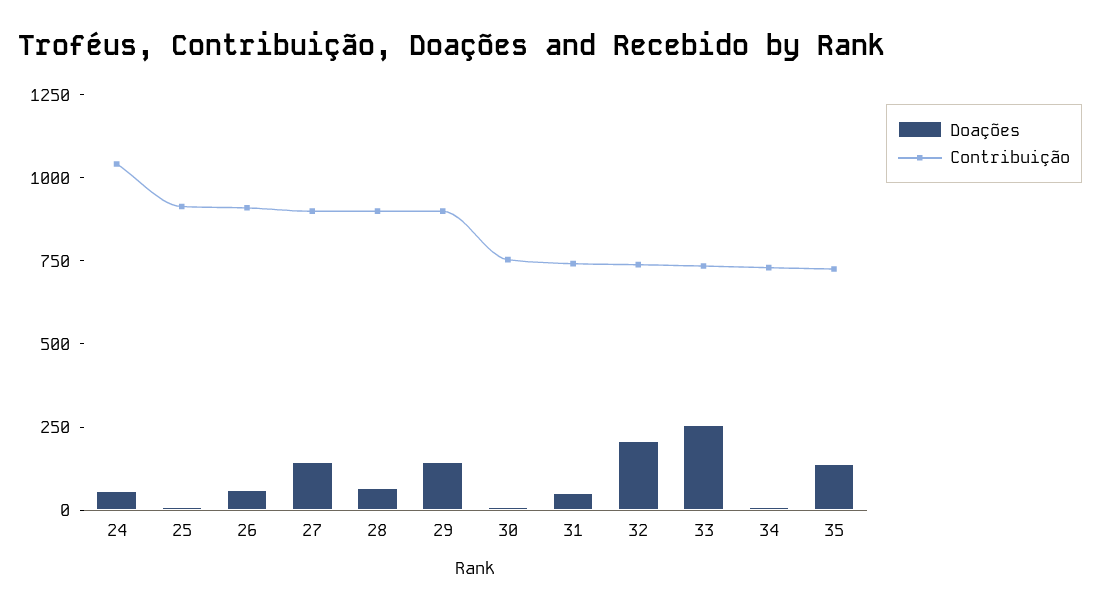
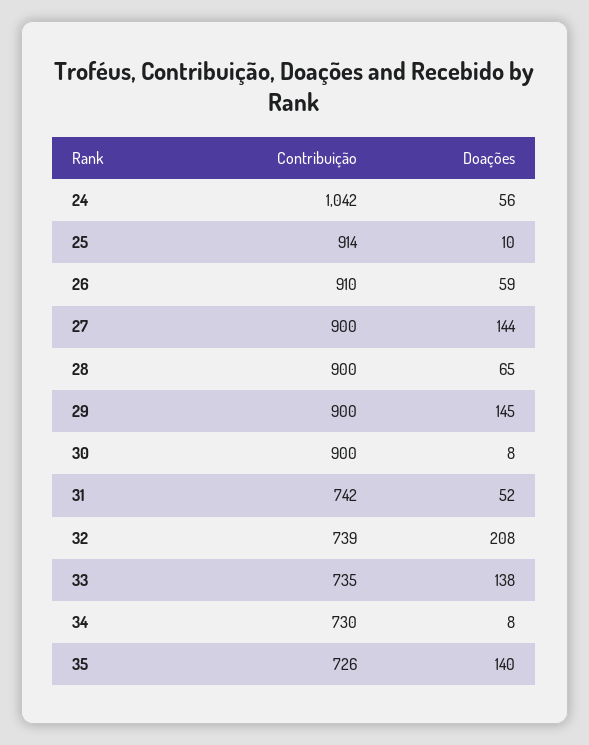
Contribuição, 30: 750 -> 900
Doações, 33: 250 -> 138

